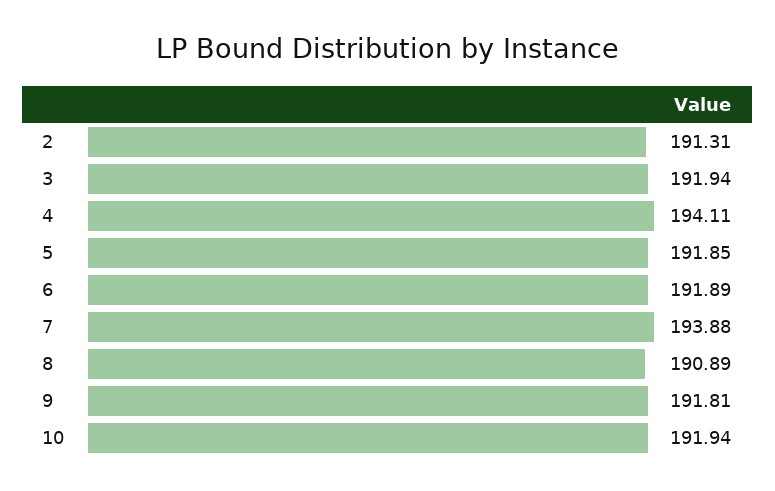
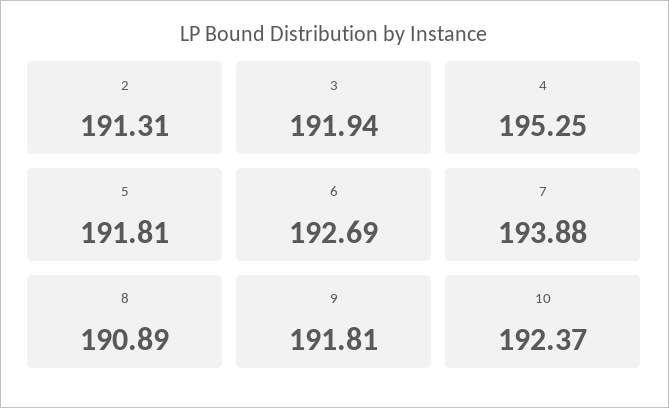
4: 194.11 -> 195.25
5: 191.85 -> 191.81
6: 191.89 -> 192.69
10: 191.94 -> 192.37

